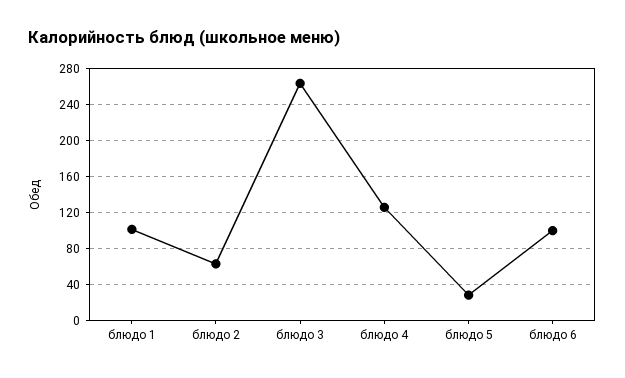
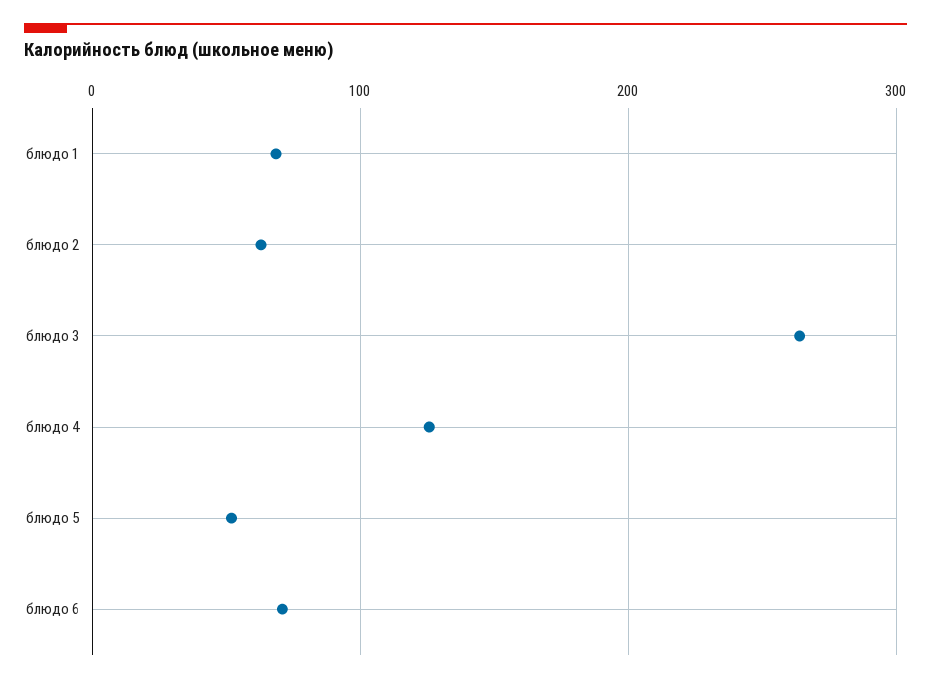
блюдо 1: 100 -> 70
блюдо 5: 30 -> 50
блюдо 6: 100 -> 70

